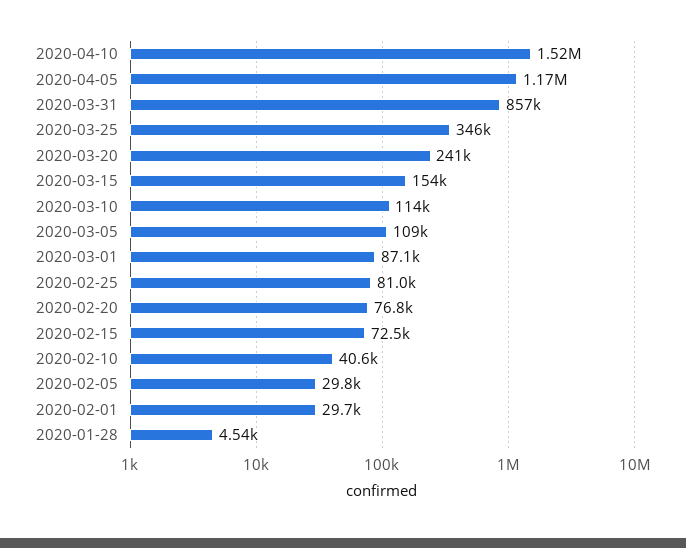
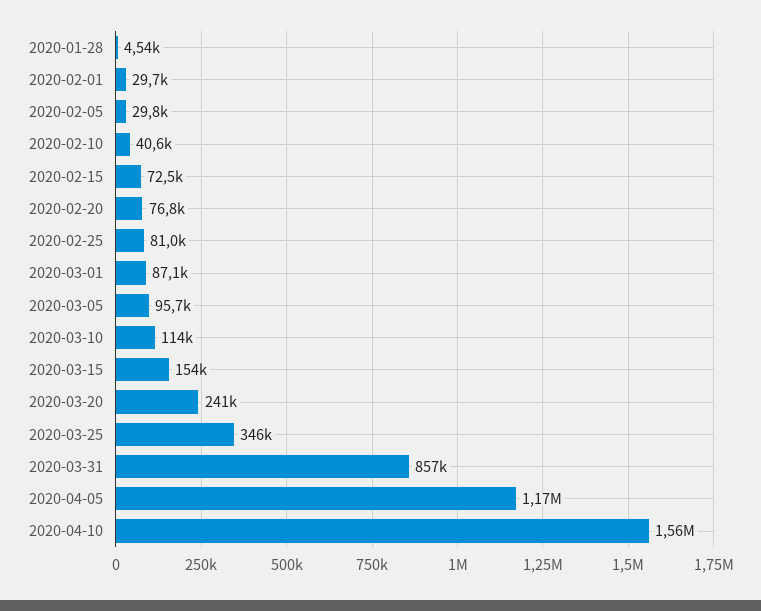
2020-04-10: 1520000 -> 1560000
2020-03-05: 109000 -> 95700

